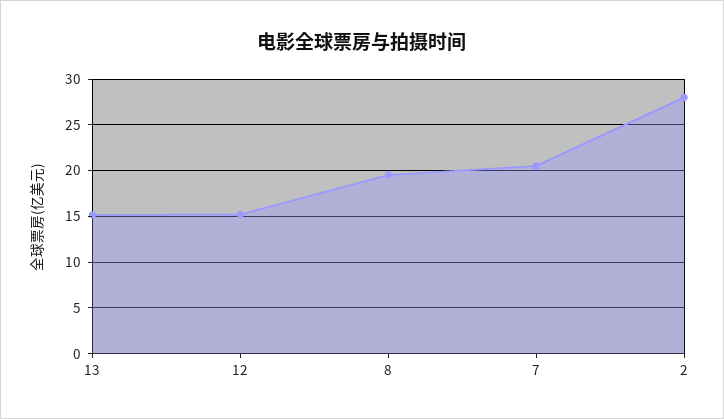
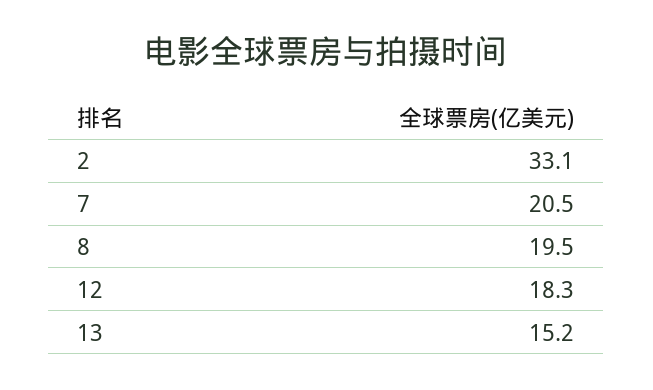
12: 15 -> 18.3
2: 28 -> 33.1

